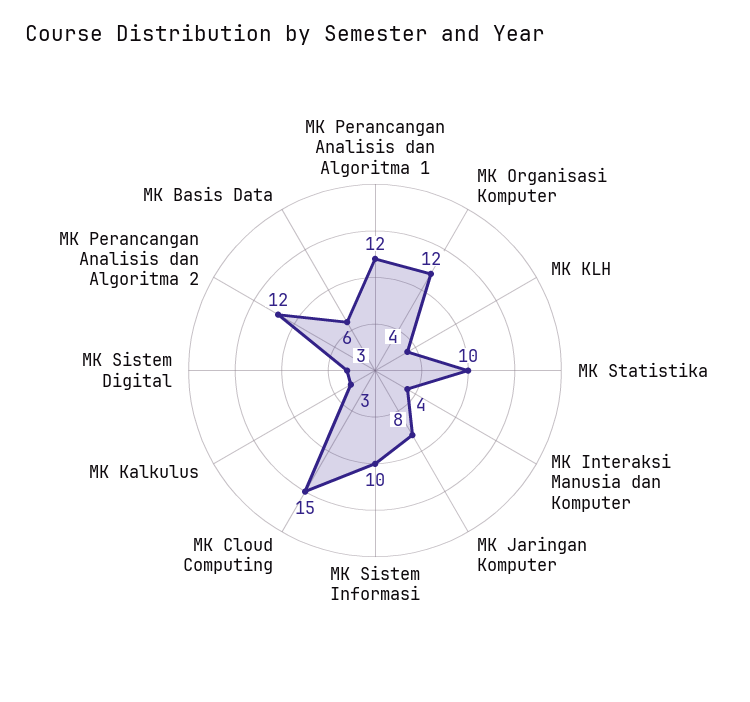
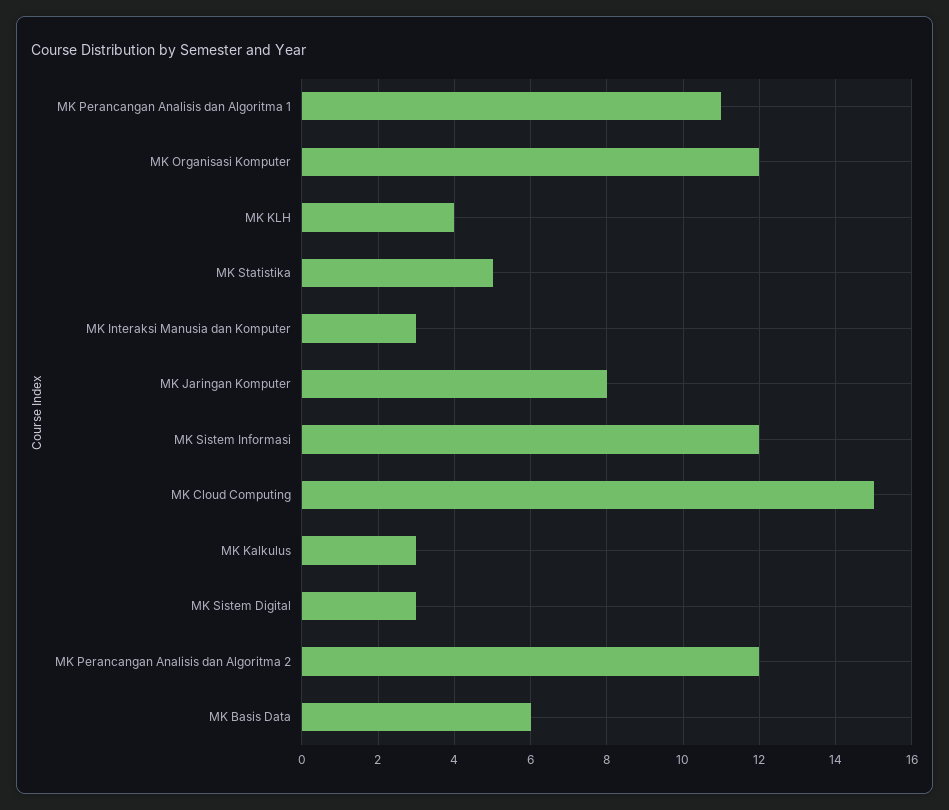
MK Perancangan Analisis dan Algoritma 1: 12 -> 11
MK Statistika: 10 -> 5
MK Interaksi Manusia dan Komputer: 4 -> 3
MK Sistem Informasi: 10 -> 12

